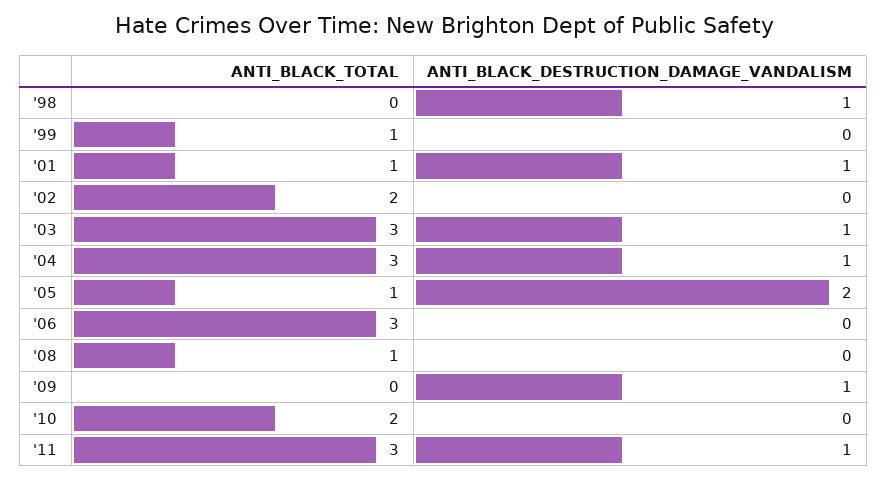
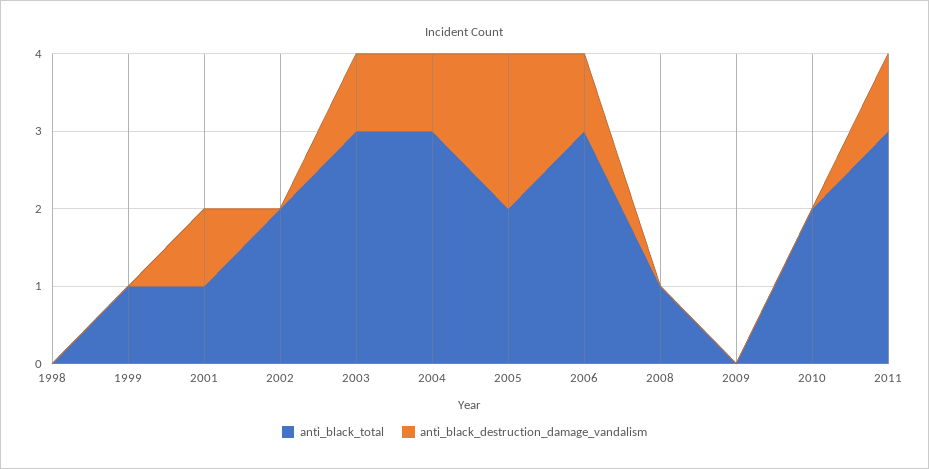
ANTI_BLACK_DESTRUCTION_DAMAGE_VANDALISM, '98: 1 -> 0
ANTI_BLACK_TOTAL, '05: 1 -> 2
ANTI_BLACK_DESTRUCTION_DAMAGE_VANDALISM, '06: 0 -> 1
ANTI_BLACK_DESTRUCTION_DAMAGE_VANDALISM, '09: 1 -> 0

